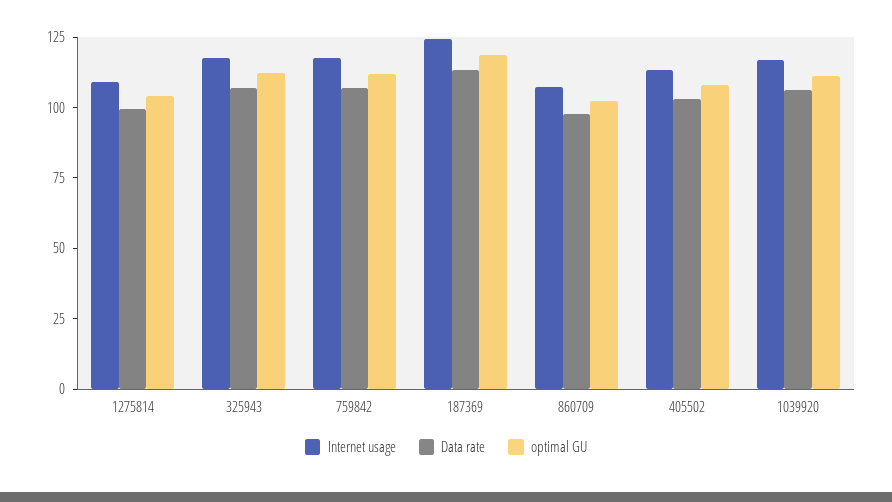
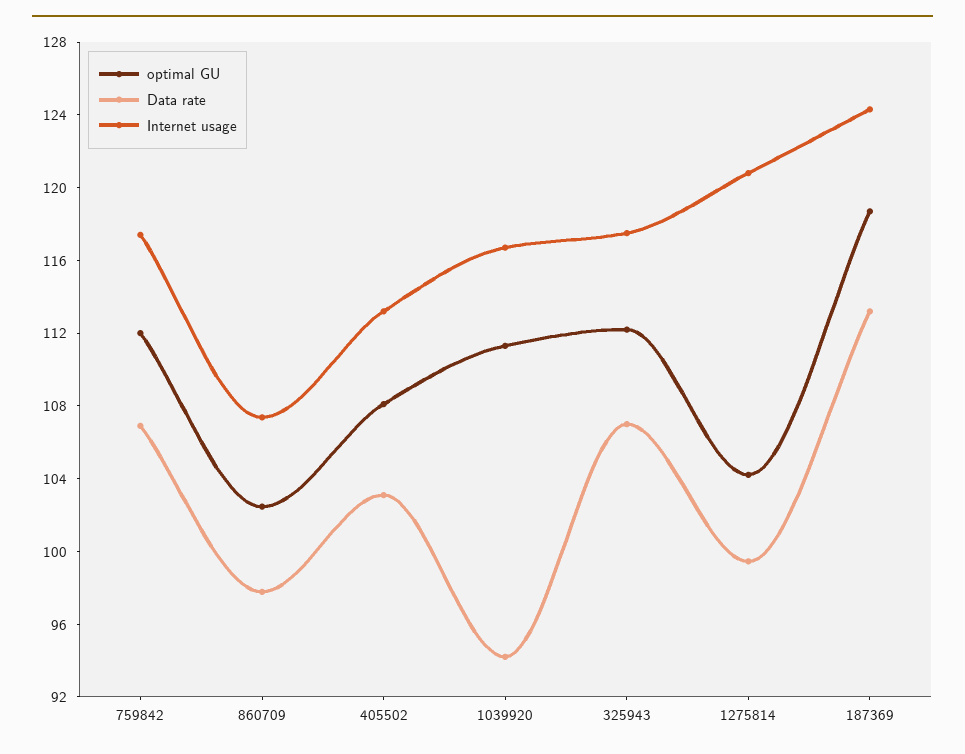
Internet usage, 1275814: 110 -> 121
Data rate, 1039920: 105 -> 94

